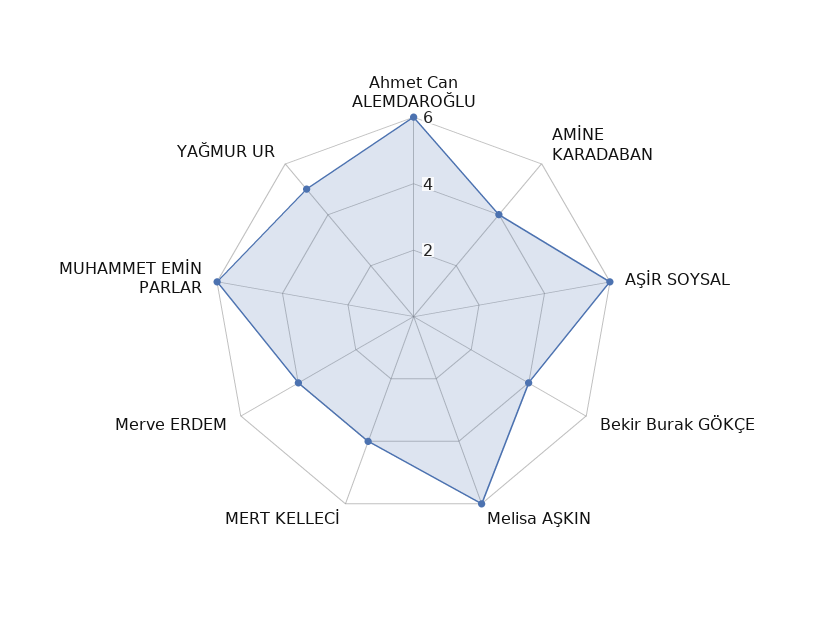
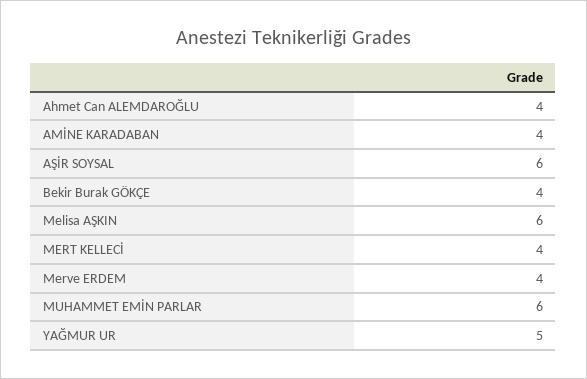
Ahmet Can ALEMDAROĞLU: 6 -> 4

